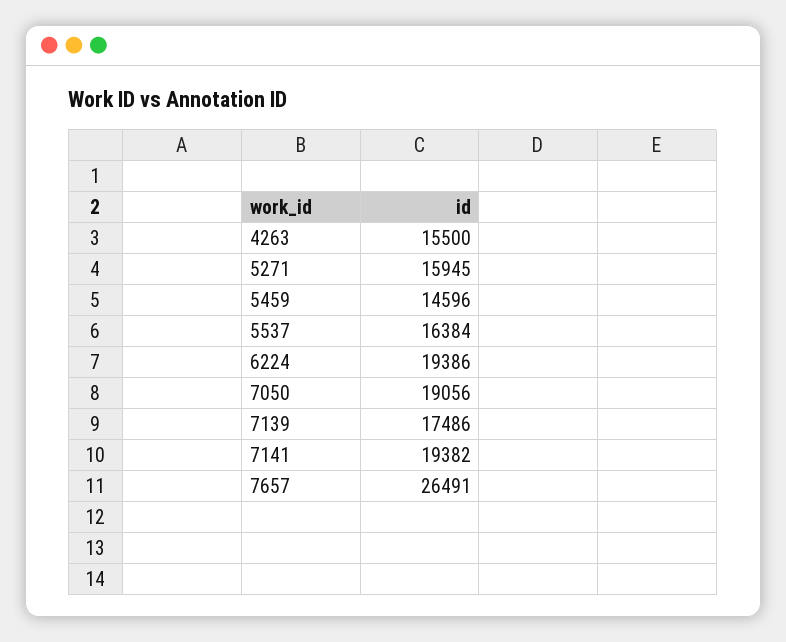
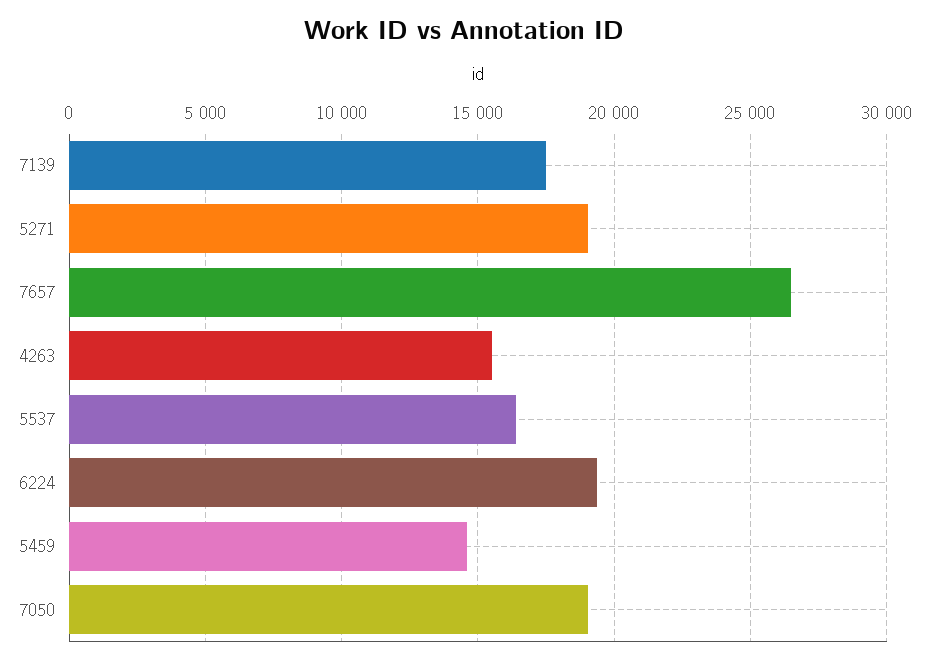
5271: 15945 -> 19000
7141: 19382 -> none

